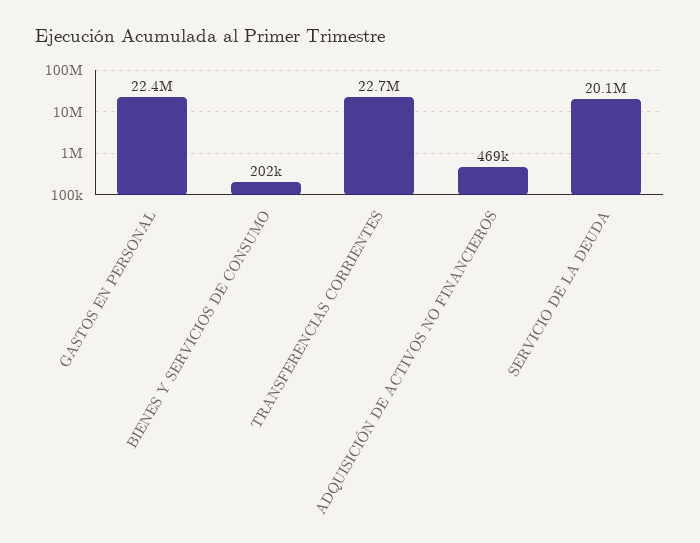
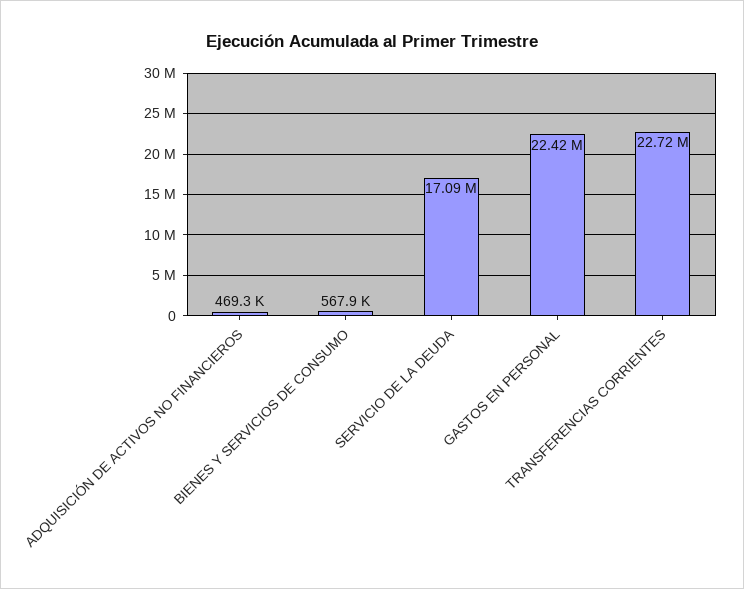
BIENES Y SERVICIOS DE CONSUMO: 202000 -> 567900
SERVICIO DE LA DEUDA: 20100000 -> 17090000

